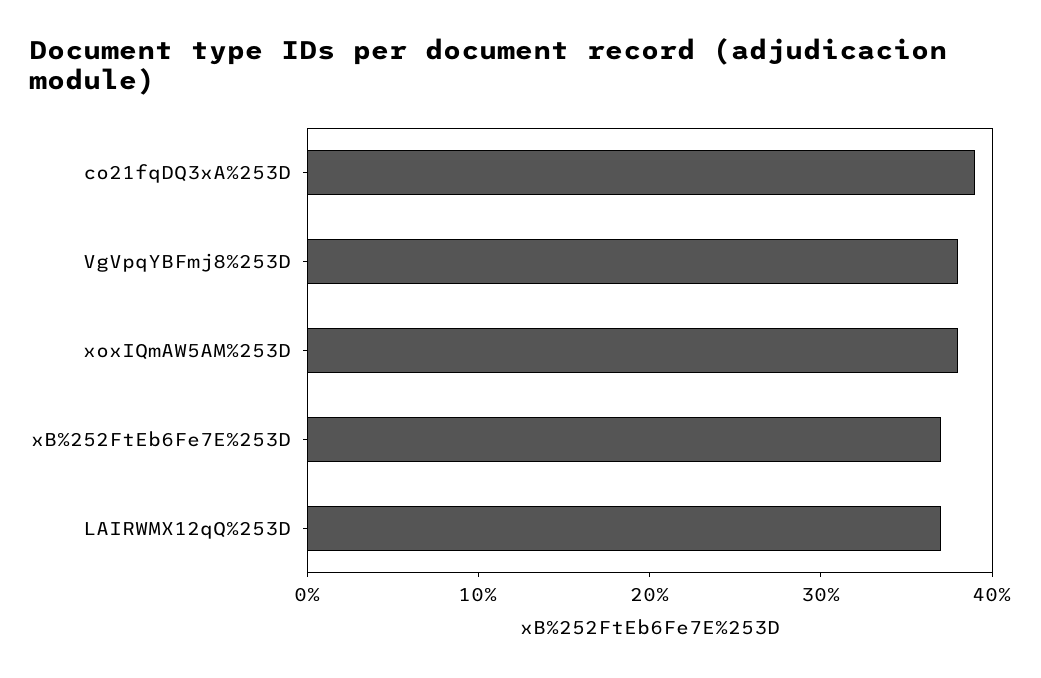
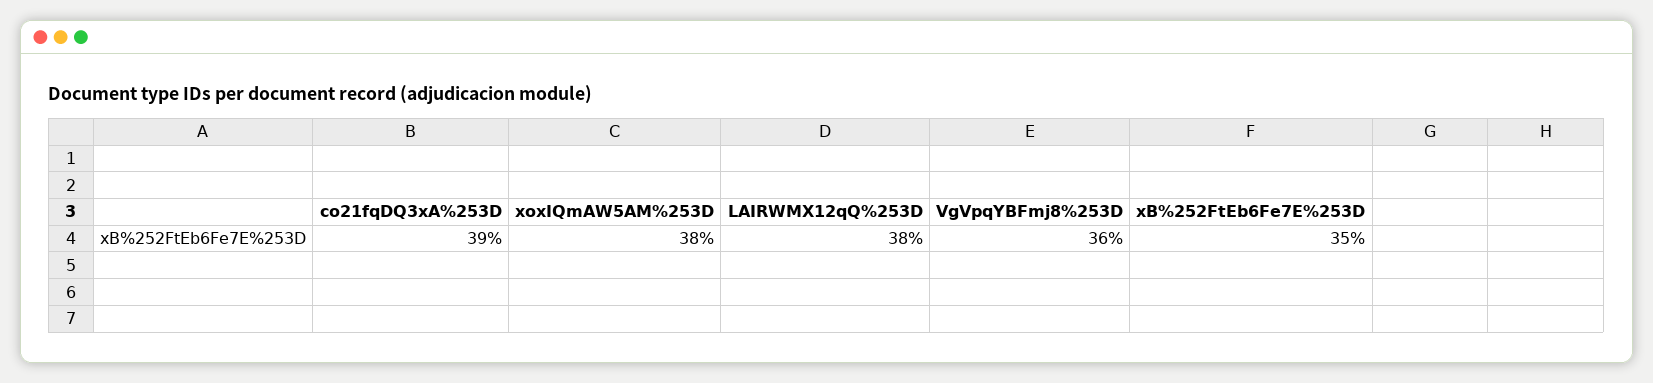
VgVpqYBFmj8%253D: 38 -> 36
xB%252FtEb6Fe7E%253D: 37 -> 35
LAIRWMX12qQ%253D: 37 -> 38

